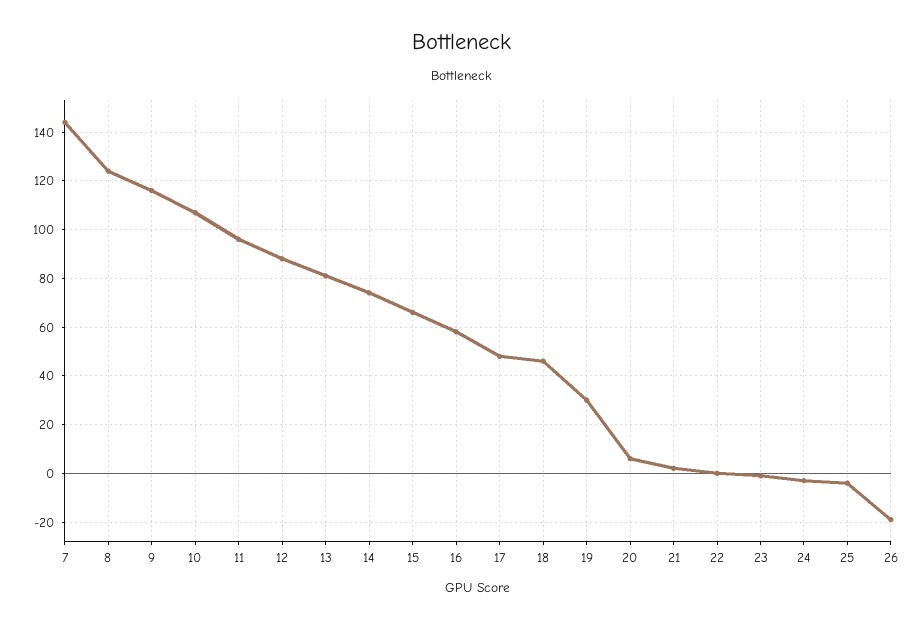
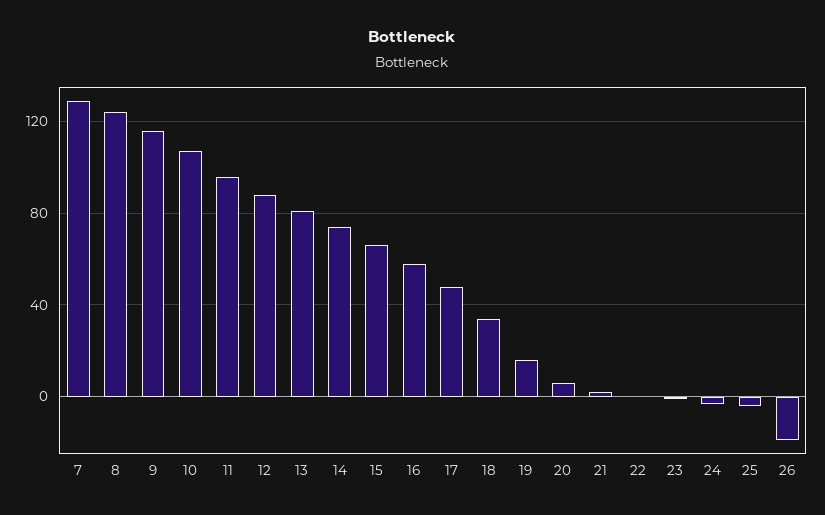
7: 145 -> 130
18: 45 -> 35
19: 30 -> 15

